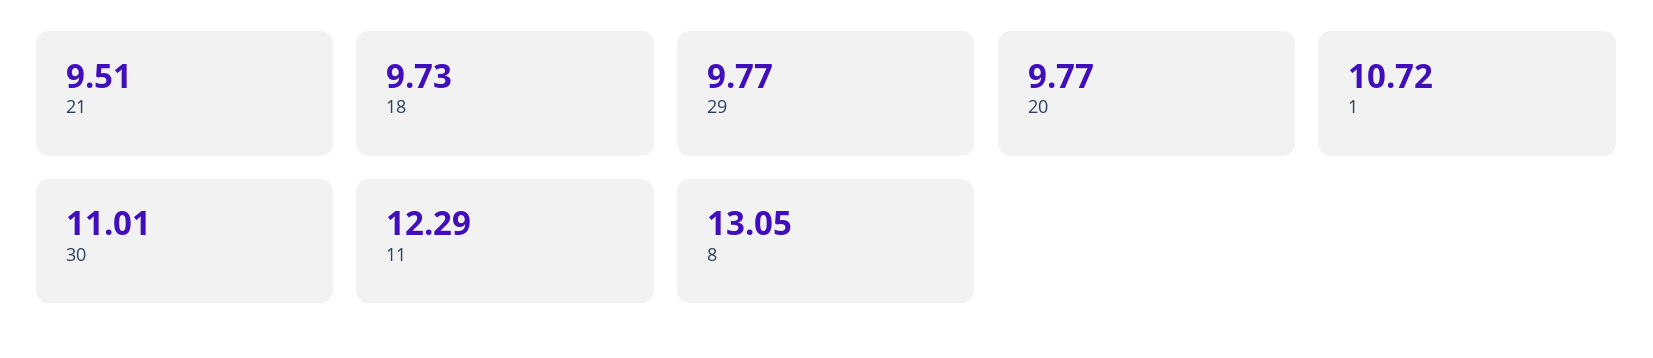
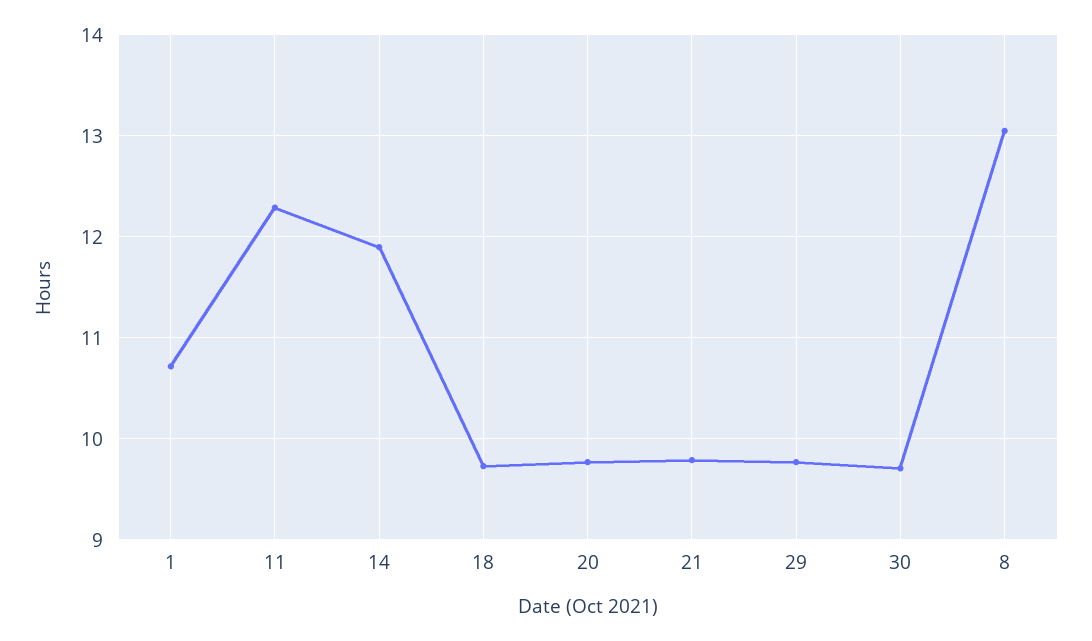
21: 9.51 -> 9.8
30: 11.01 -> 9.7
14: none -> 11.9

